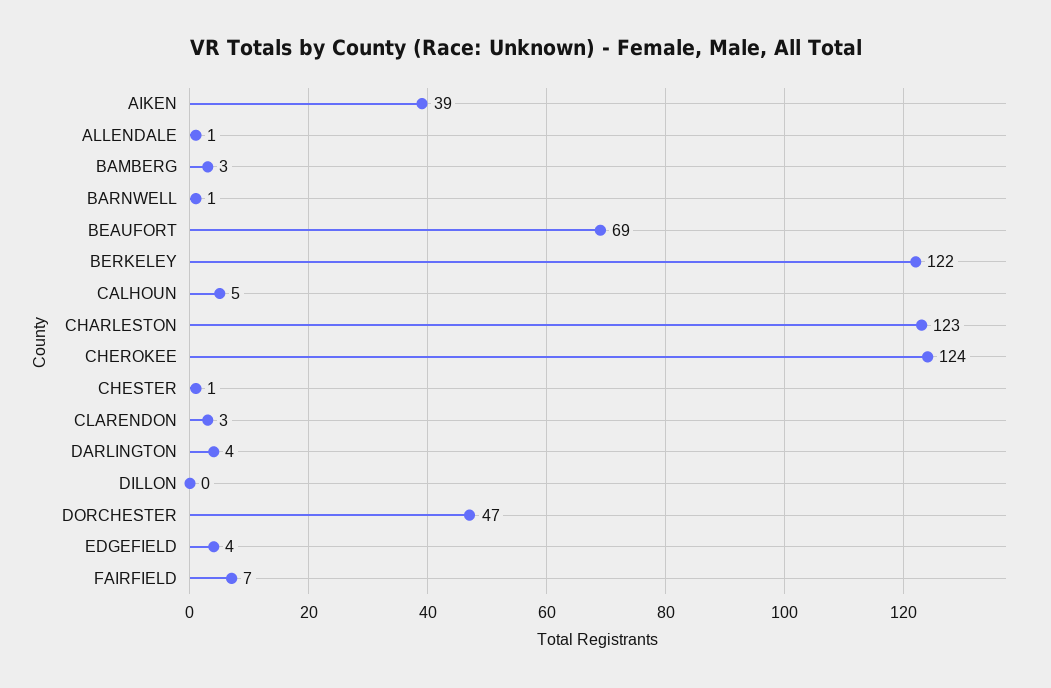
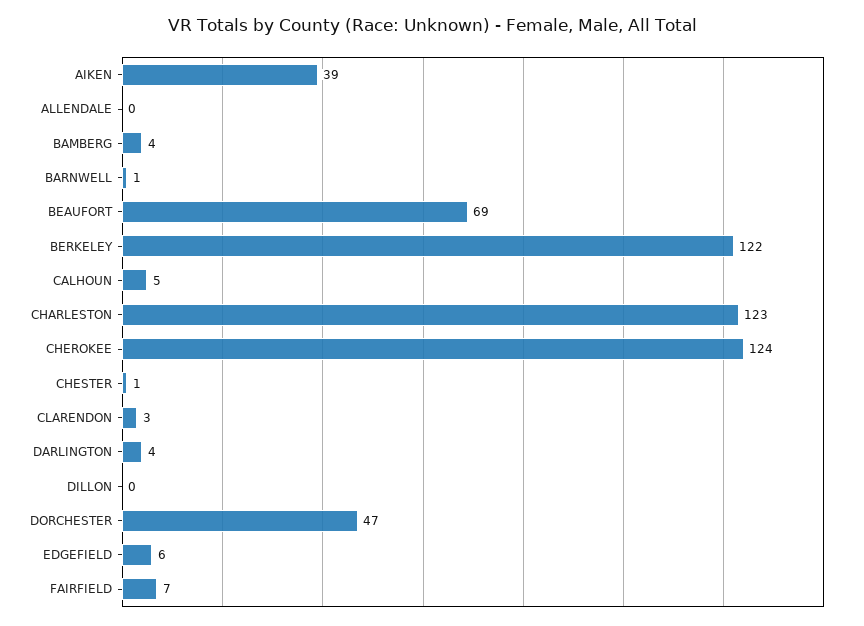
ALLENDALE: 1 -> 0
BAMBERG: 3 -> 4
EDGEFIELD: 4 -> 6

